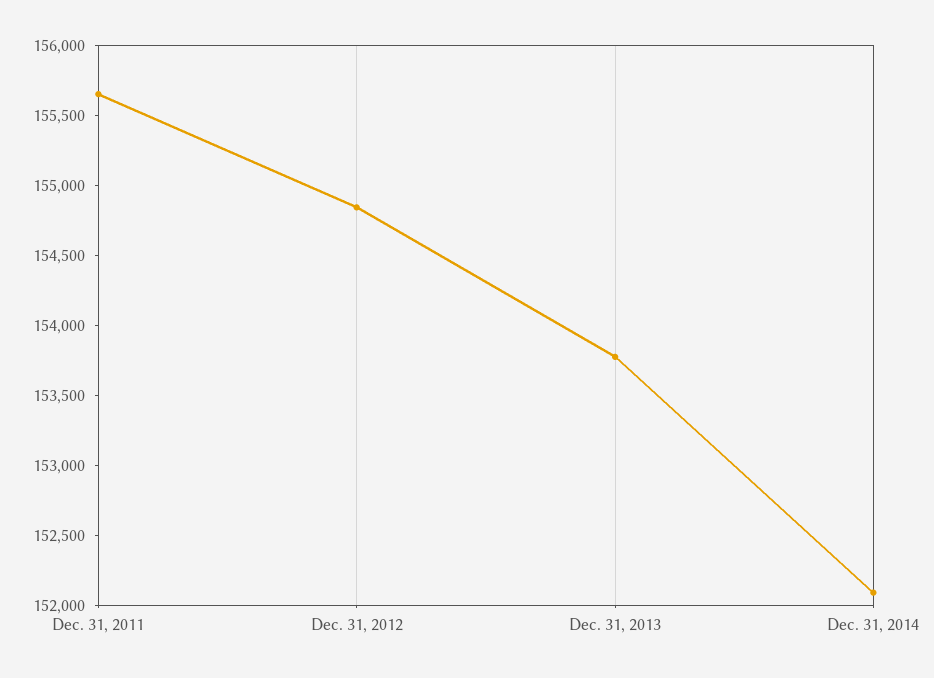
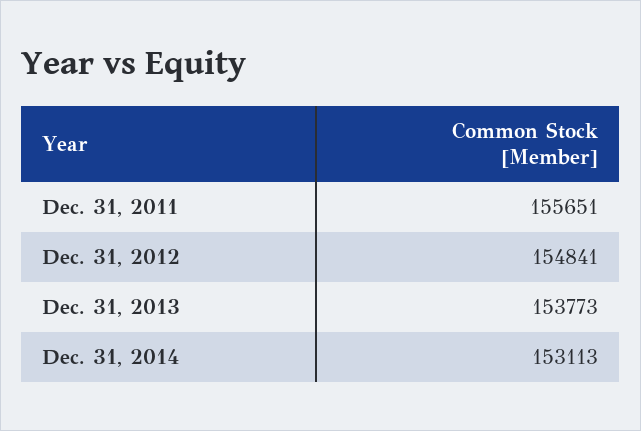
Dec. 31, 2014: 152100 -> 153113

